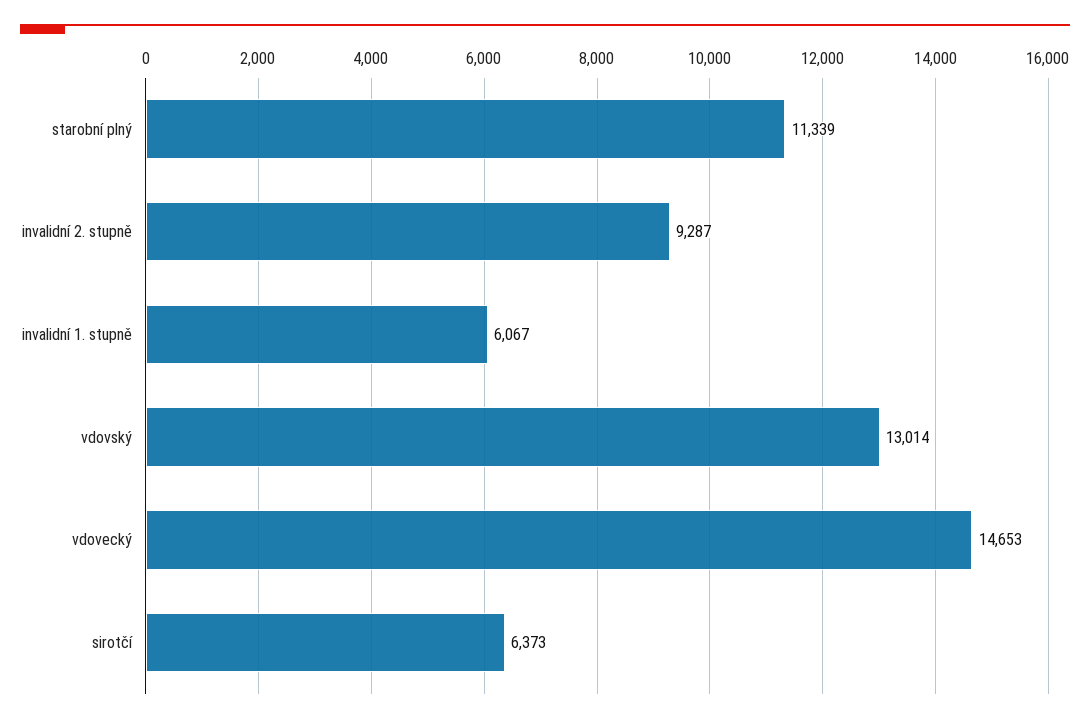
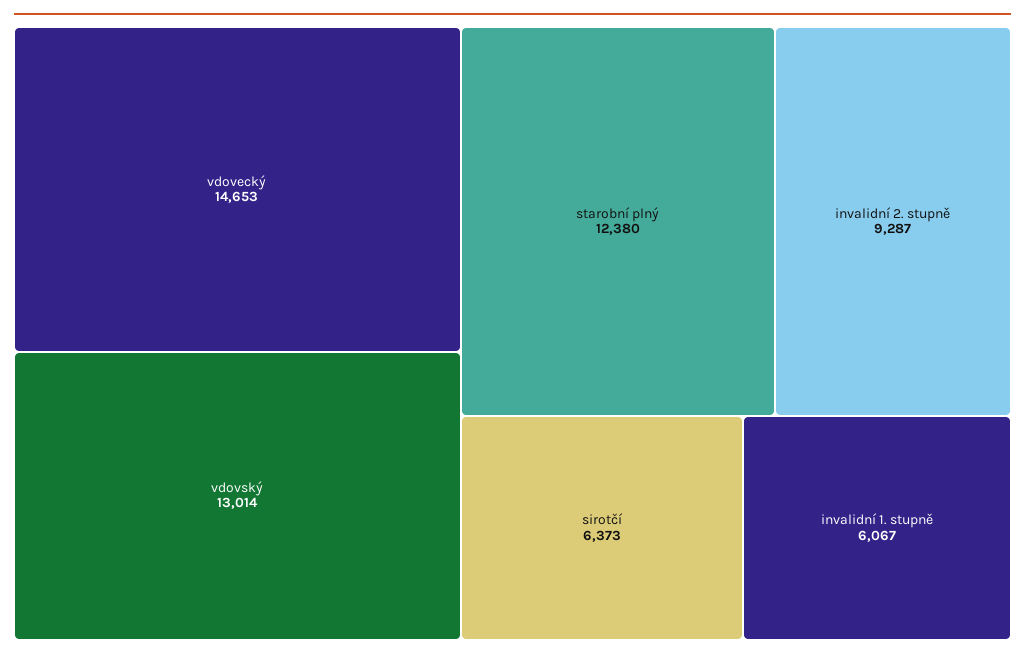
starobní plný: 11339 -> 12380

